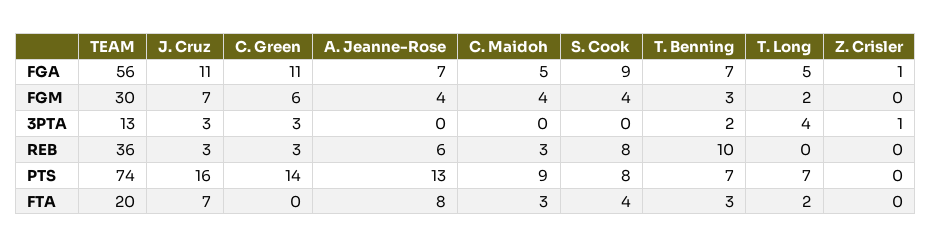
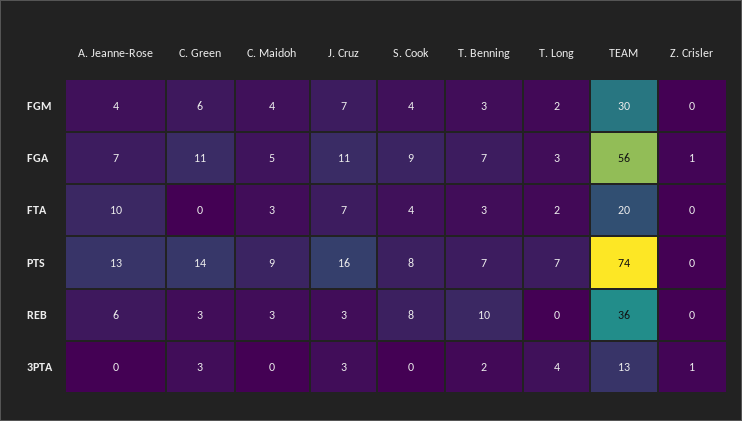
T. Long, FGA: 5 -> 3
A. Jeanne-Rose, FTA: 8 -> 10

